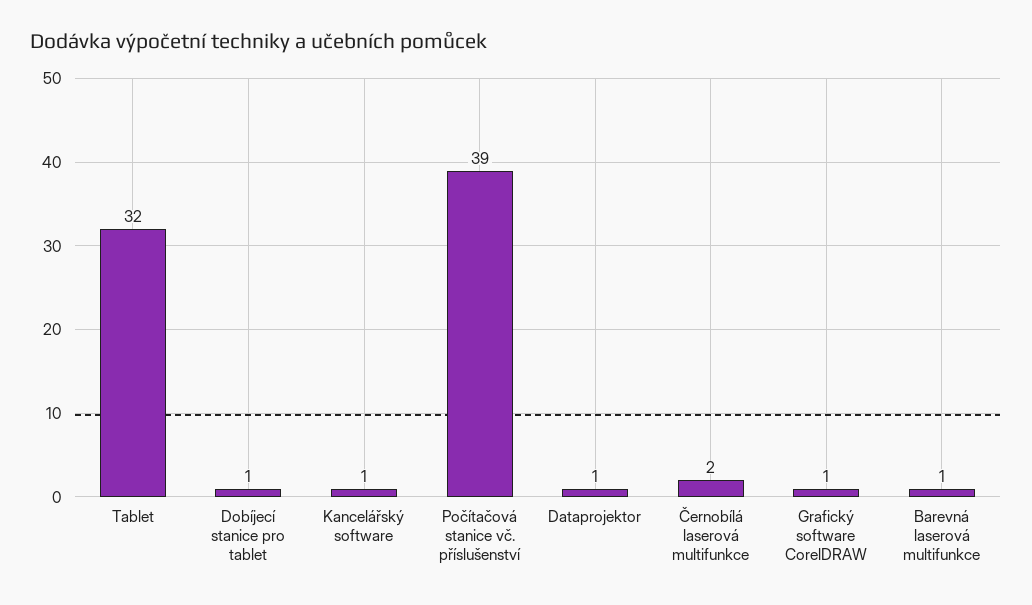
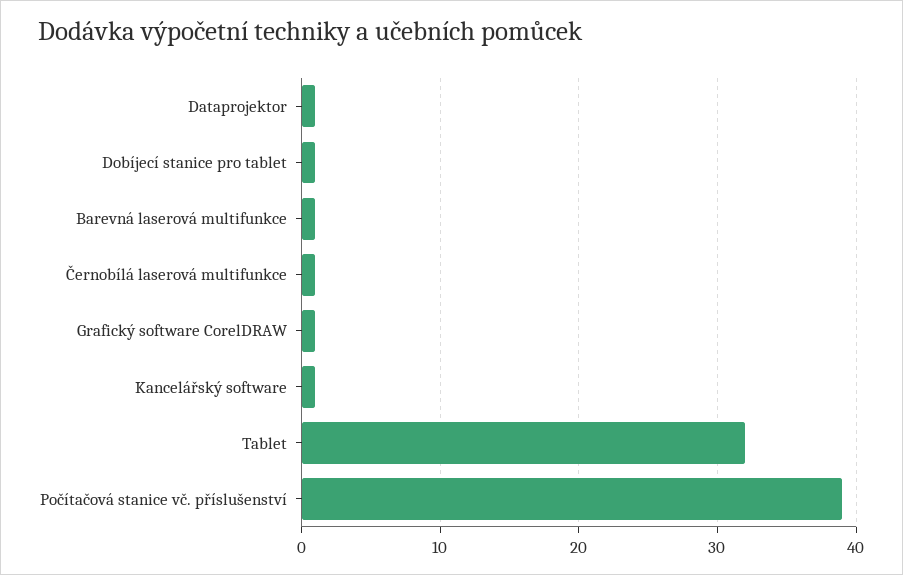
Černobílá laserová multifunkce: 2 -> 1

